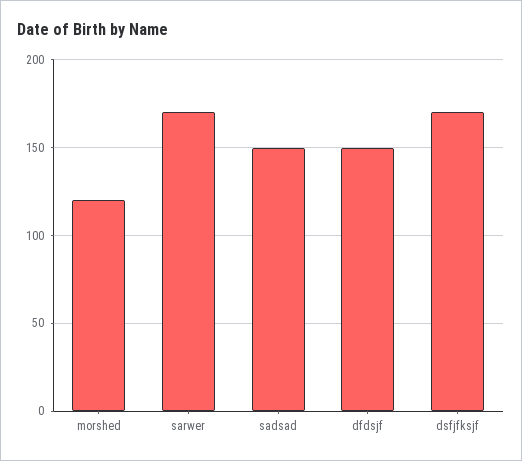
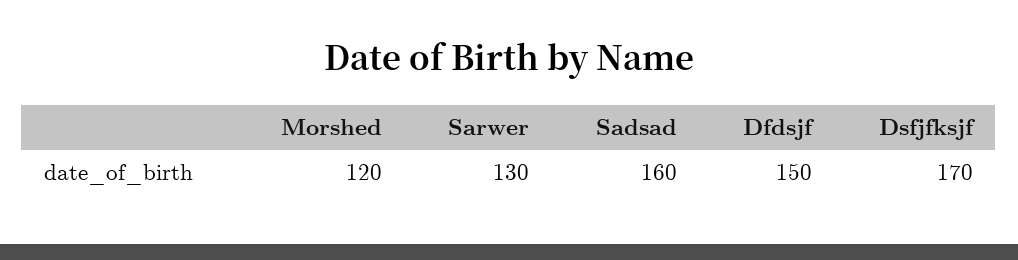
sarwer: 170 -> 130
sadsad: 150 -> 160

